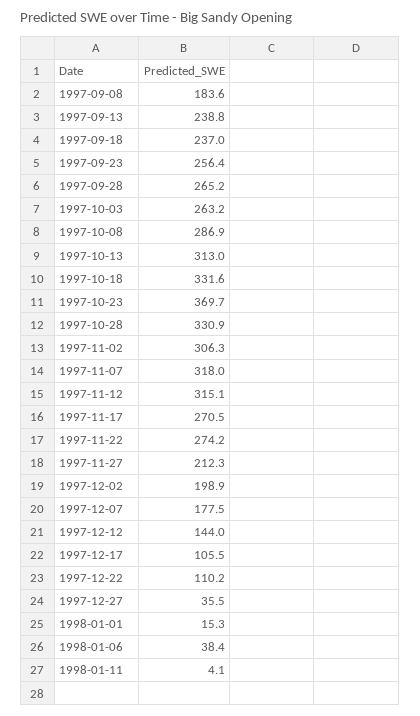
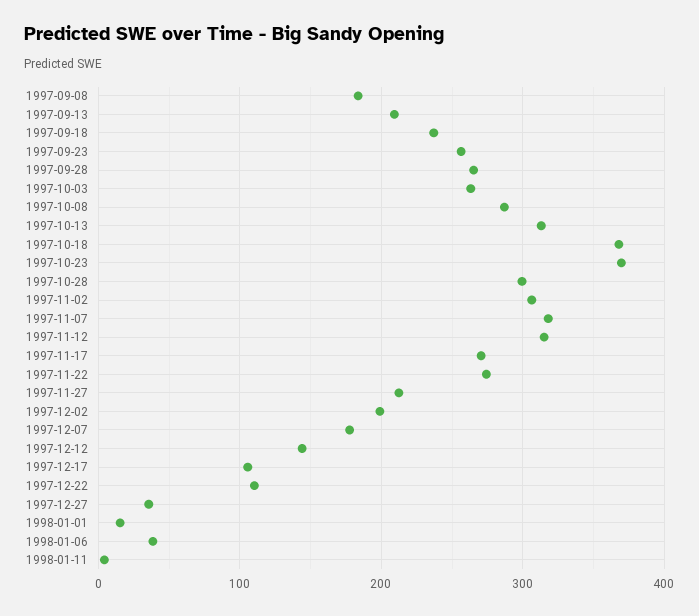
1997-09-13: 238.8 -> 210
1997-10-18: 331.6 -> 370
1997-10-28: 330.9 -> 300

